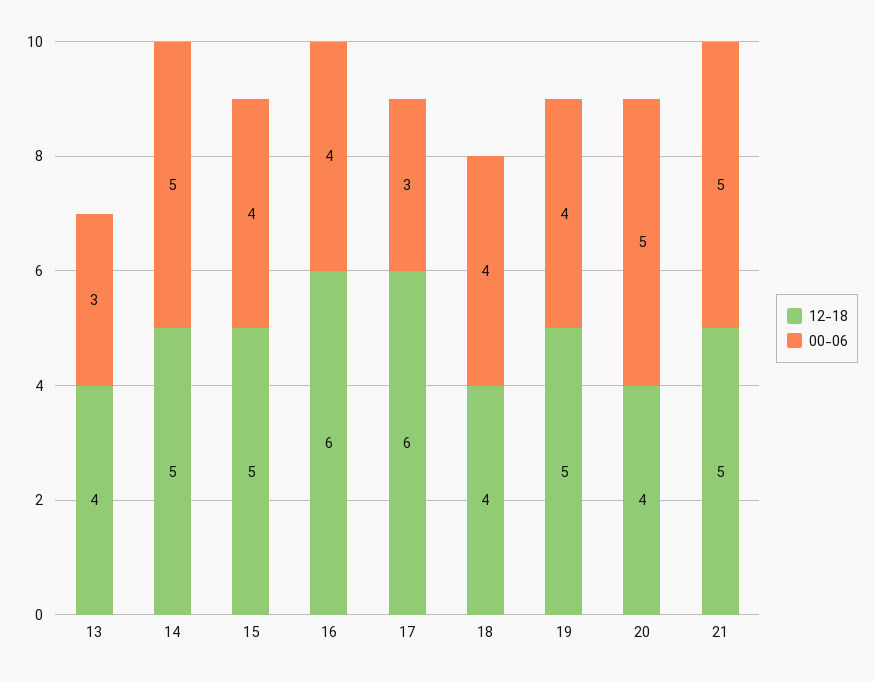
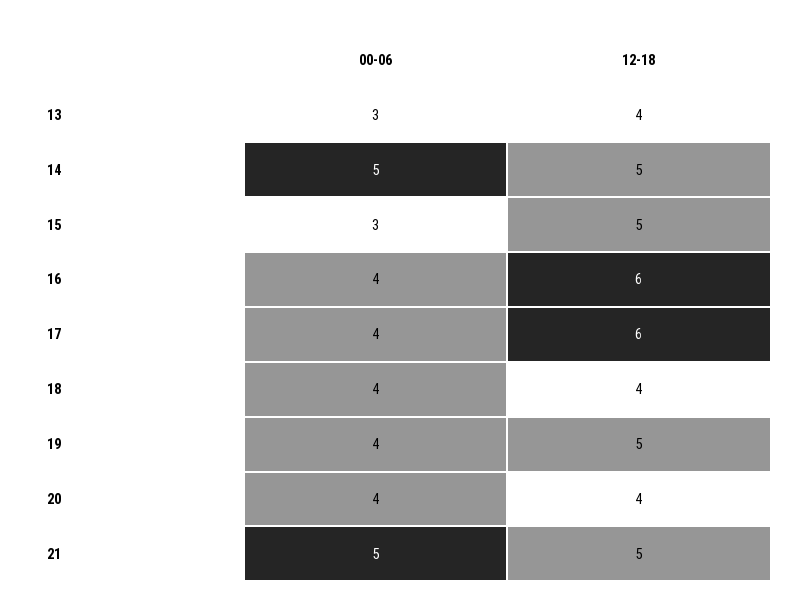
00-06, 15: 4 -> 3
00-06, 17: 3 -> 4
00-06, 20: 5 -> 4

